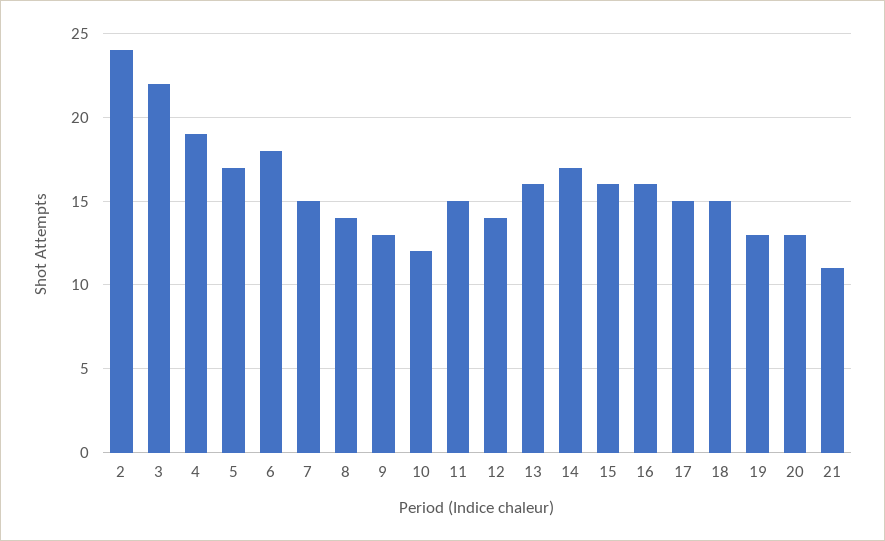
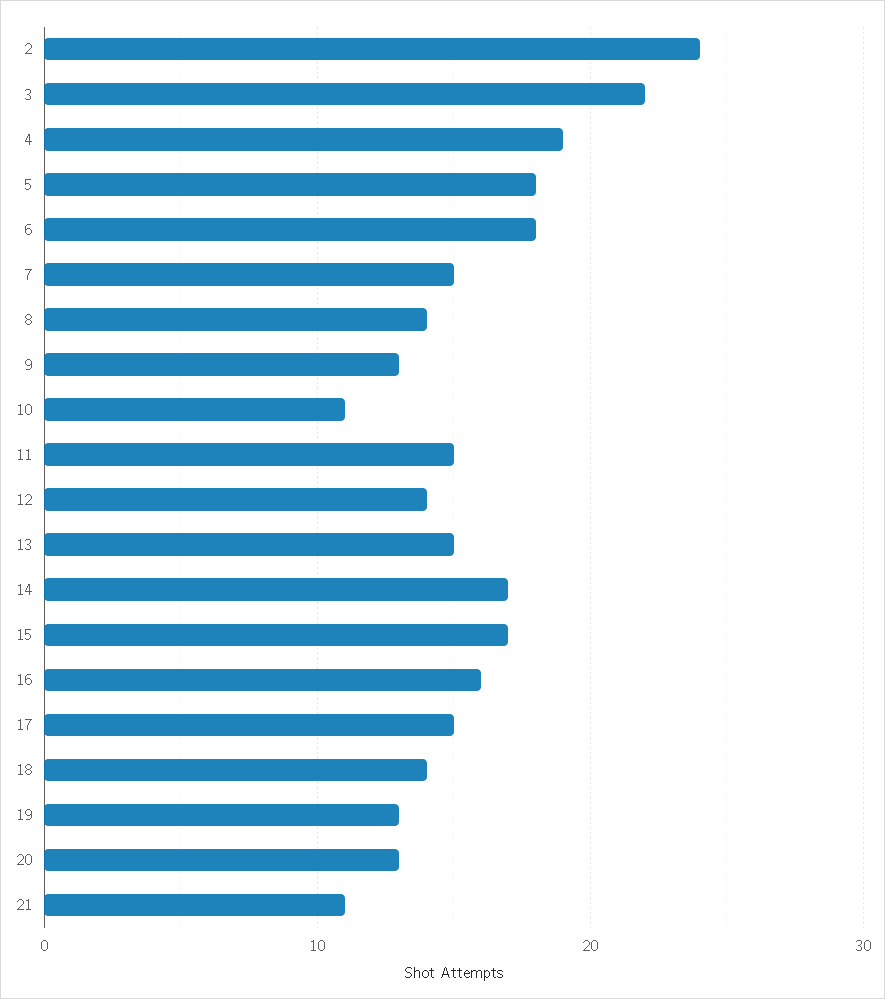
5: 17 -> 18
10: 12 -> 11
13: 16 -> 15
15: 16 -> 17
18: 15 -> 14

